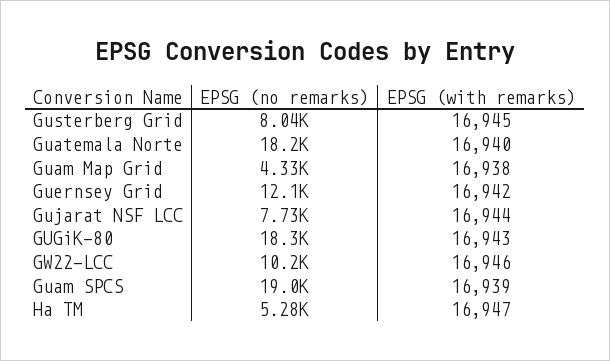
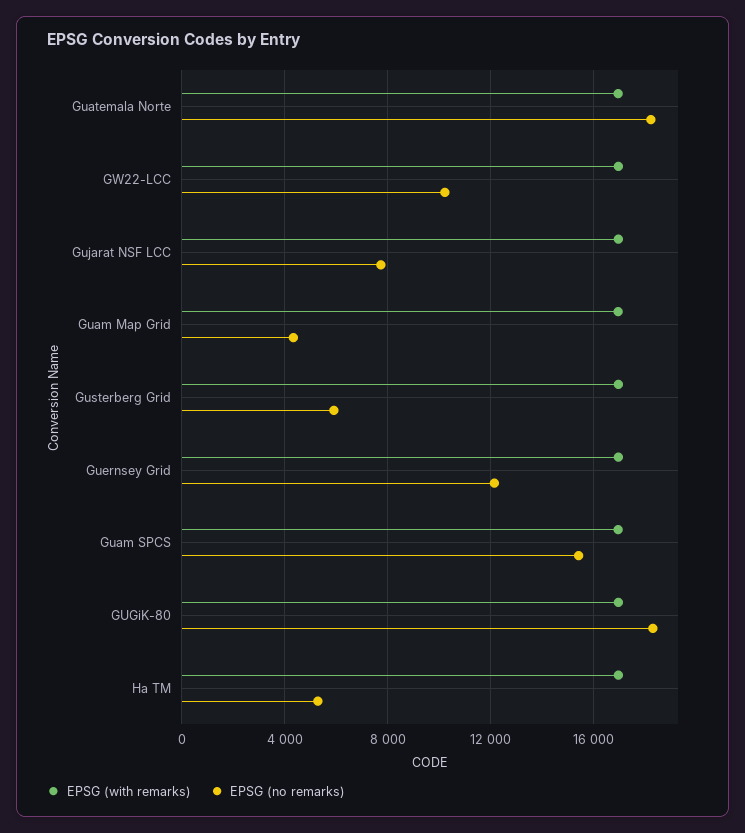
EPSG (no remarks), Gusterberg Grid: 8040 -> 6000
EPSG (no remarks), Guam SPCS: 19000 -> 15500

